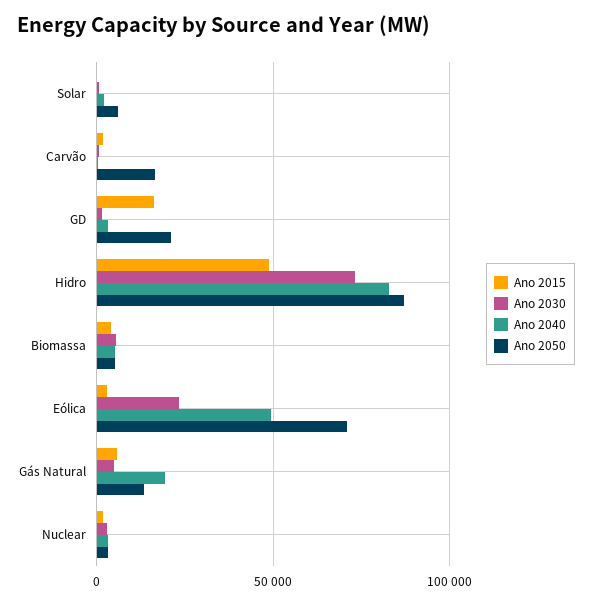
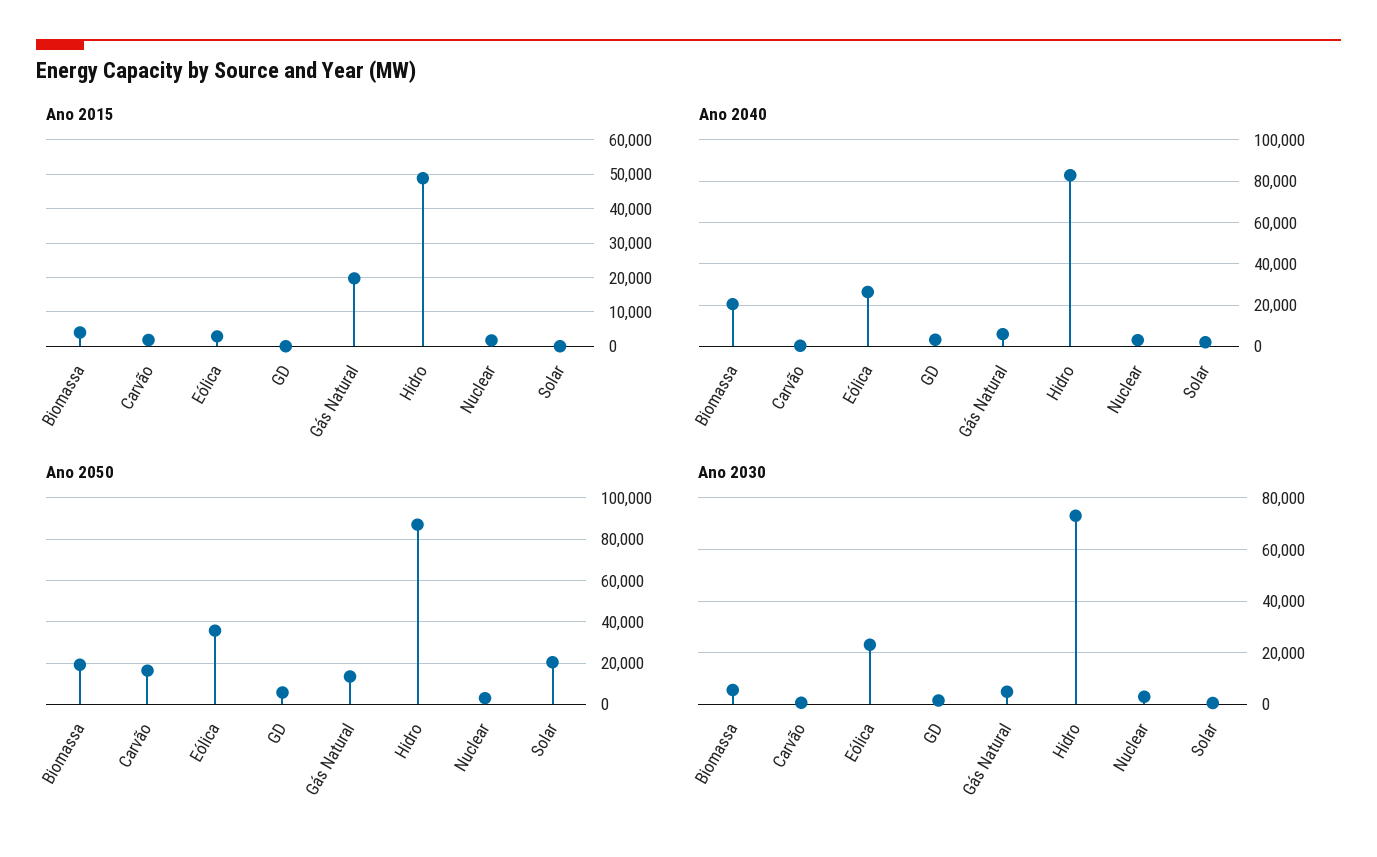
Ano 2050, Solar: 5000 -> 20000
Ano 2015, GD: 15000 -> 0
Ano 2050, GD: 20000 -> 5000
Ano 2040, Biomassa: 5000 -> 20000
Ano 2050, Biomassa: 5000 -> 20000
Ano 2040, Eólica: 50000 -> 25000
Ano 2050, Eólica: 70000 -> 35000
Ano 2015, Gás Natural: 5000 -> 20000
Ano 2040, Gás Natural: 20000 -> 5000

